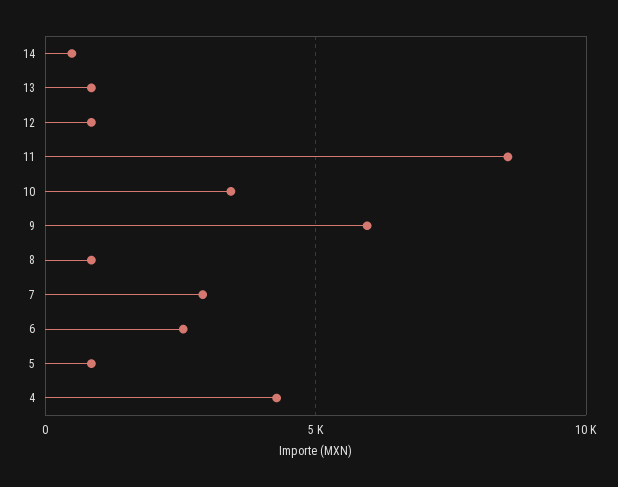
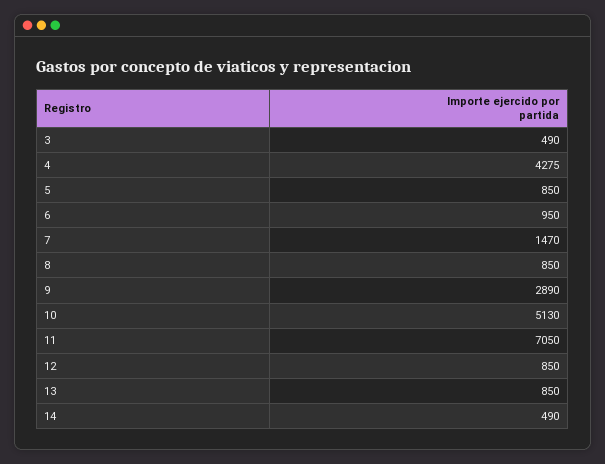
11: 8500 -> 7050
10: 3500 -> 5130
9: 6000 -> 2890
7: 3000 -> 1470
6: 2500 -> 950
3: none -> 490

